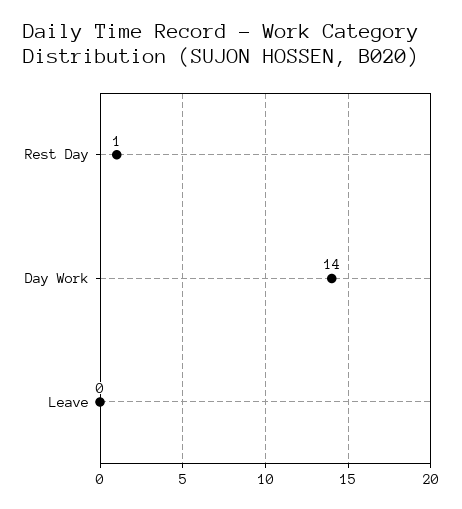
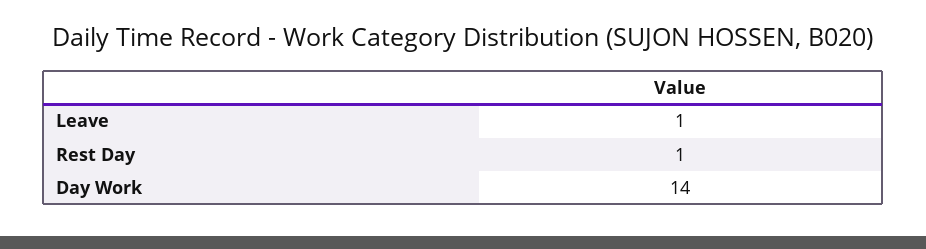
Leave: 0 -> 1

